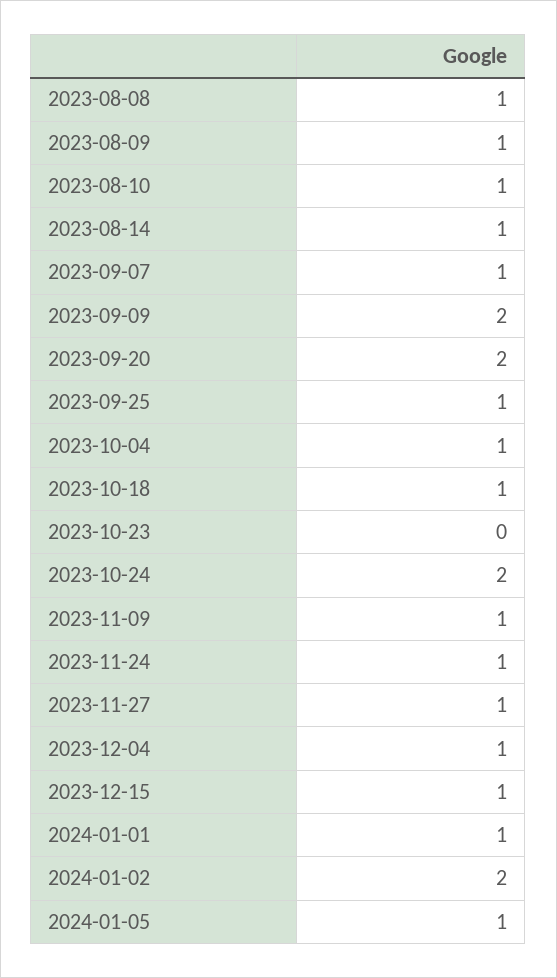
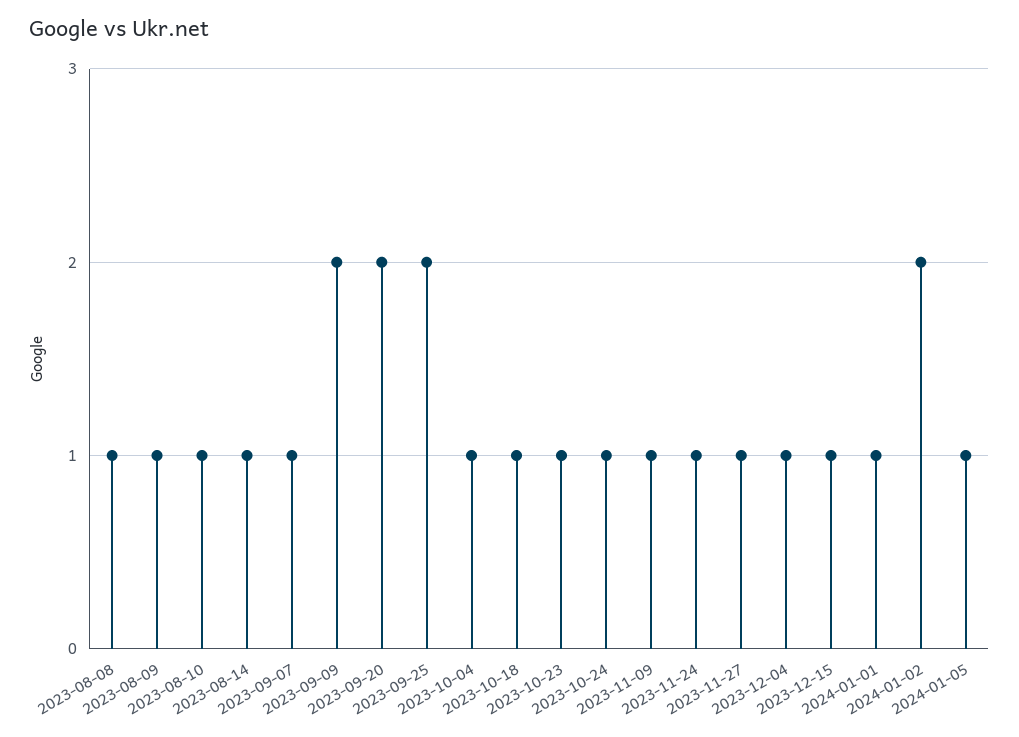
2023-09-25: 1 -> 2
2023-10-23: 0 -> 1
2023-10-24: 2 -> 1

